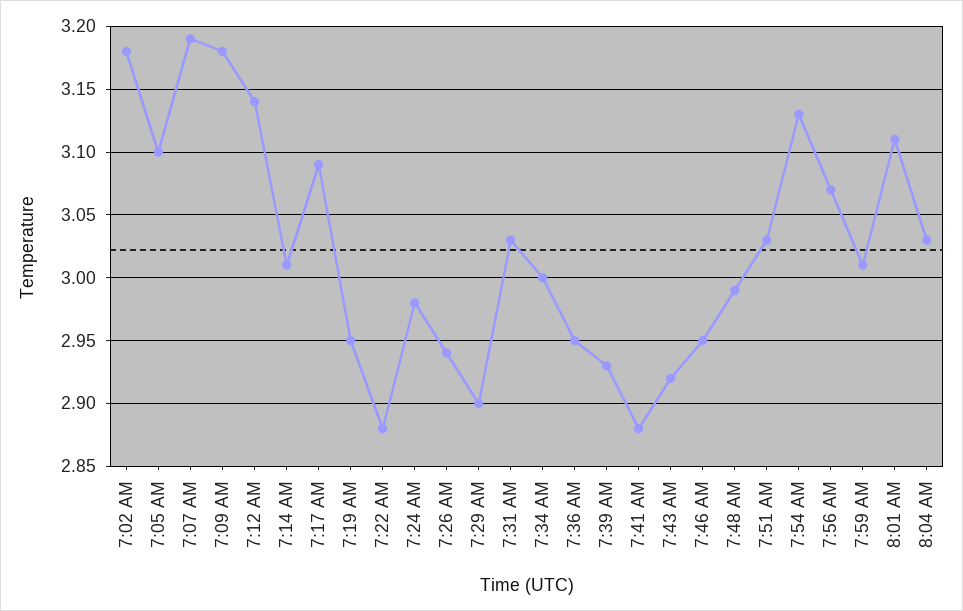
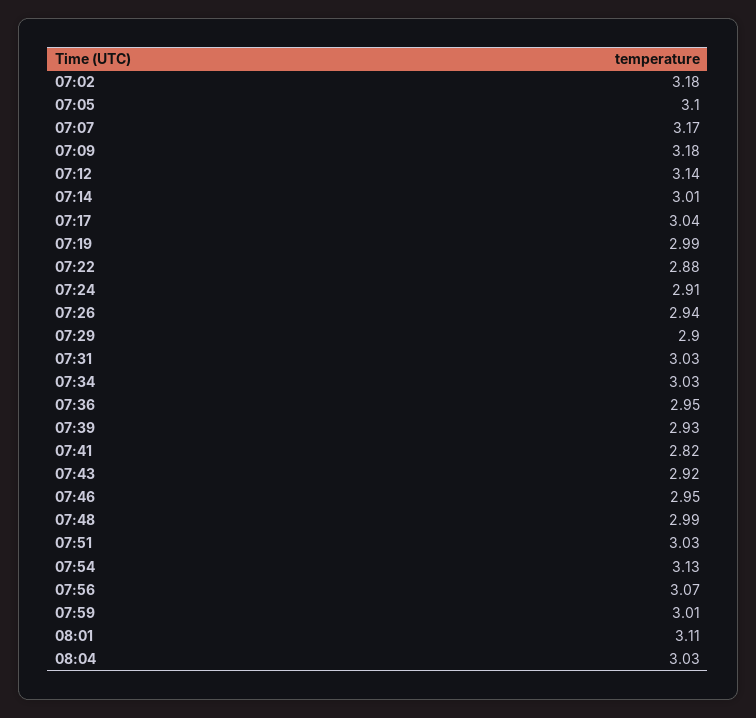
7:07 AM: 3.19 -> 3.17
7:17 AM: 3.09 -> 3.04
7:19 AM: 2.95 -> 2.99
7:24 AM: 2.98 -> 2.91
7:34 AM: 3 -> 3.03
7:41 AM: 2.88 -> 2.82

